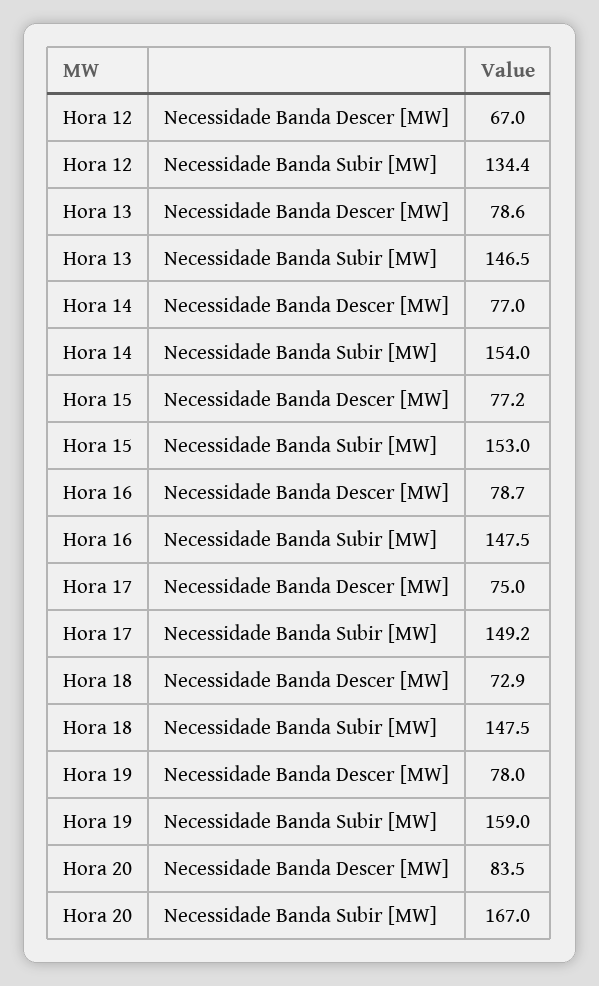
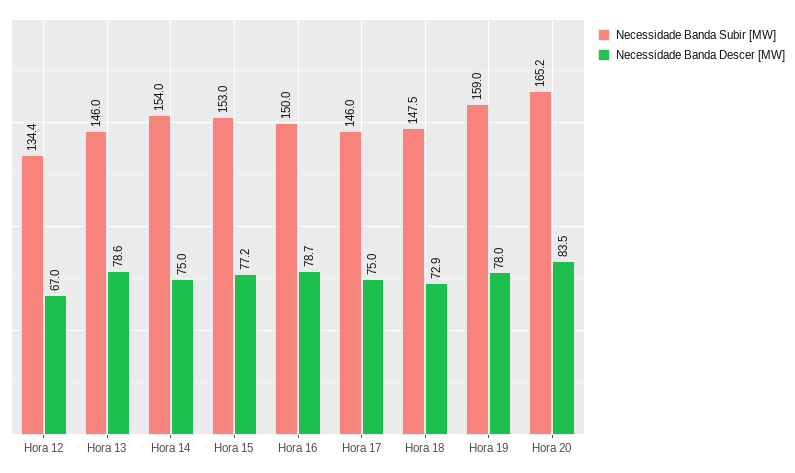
Necessidade Banda Subir [MW], Hora 13: 146.5 -> 146
Necessidade Banda Descer [MW], Hora 14: 77 -> 75
Necessidade Banda Subir [MW], Hora 16: 147.5 -> 150
Necessidade Banda Subir [MW], Hora 17: 149.2 -> 146
Necessidade Banda Subir [MW], Hora 20: 167 -> 165.2

